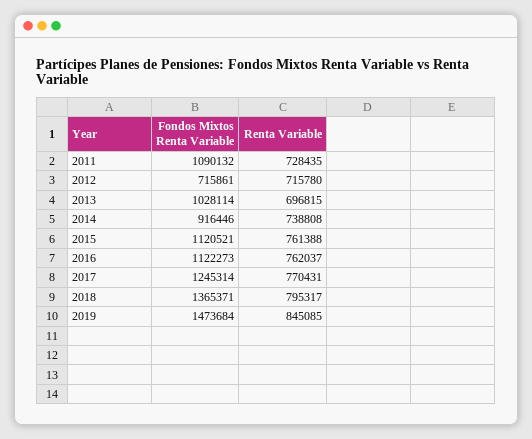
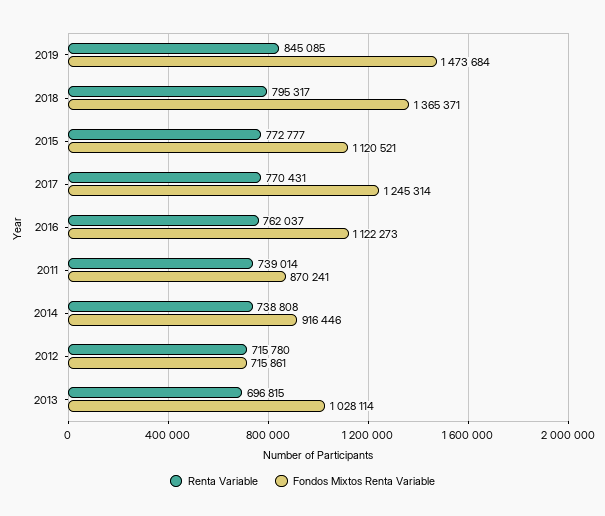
Fondos Mixtos Renta Variable, 2011: 1090132 -> 870241
Renta Variable, 2011: 728435 -> 739014
Renta Variable, 2015: 761388 -> 772777

